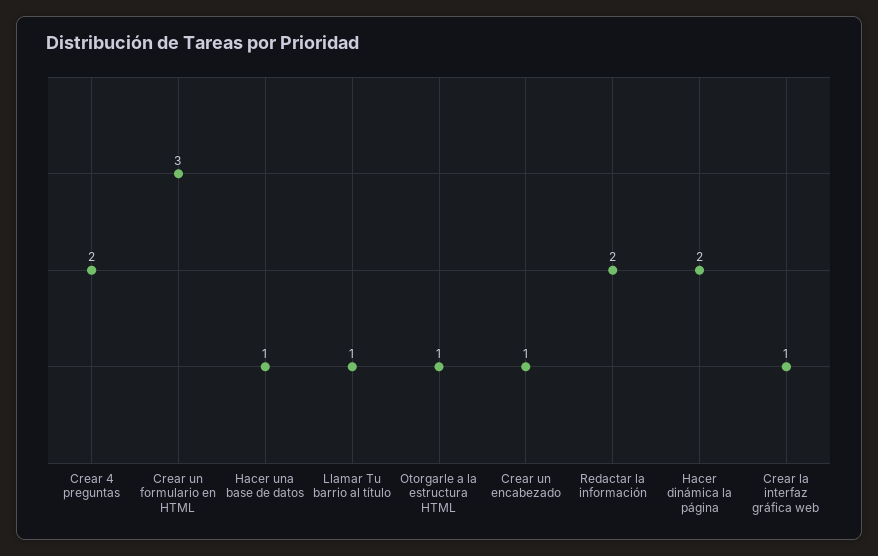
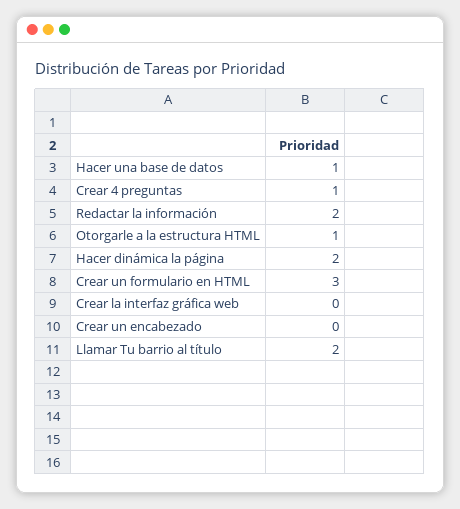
Crear 4 preguntas: 2 -> 1
Llamar Tu barrio al título: 1 -> 2
Crear un encabezado: 1 -> 0
Crear la interfaz gráfica web: 1 -> 0

